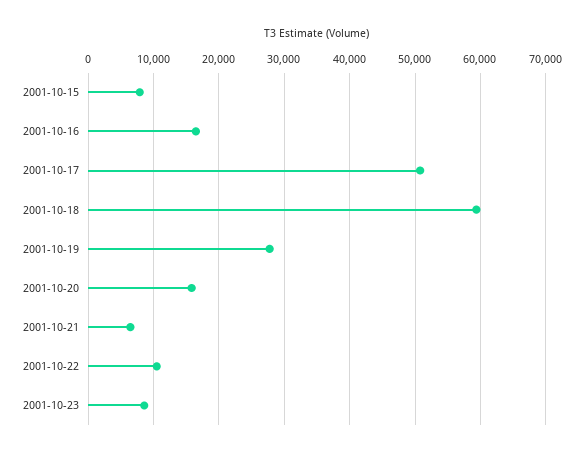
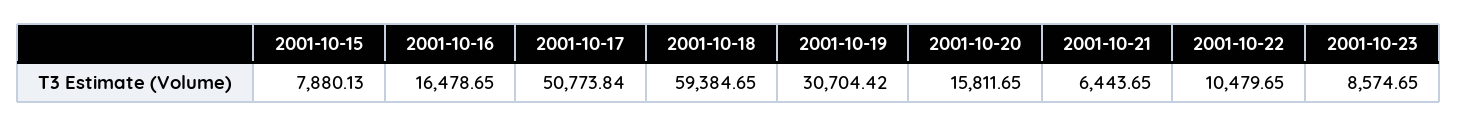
2001-10-19: 28000 -> 30704.42

